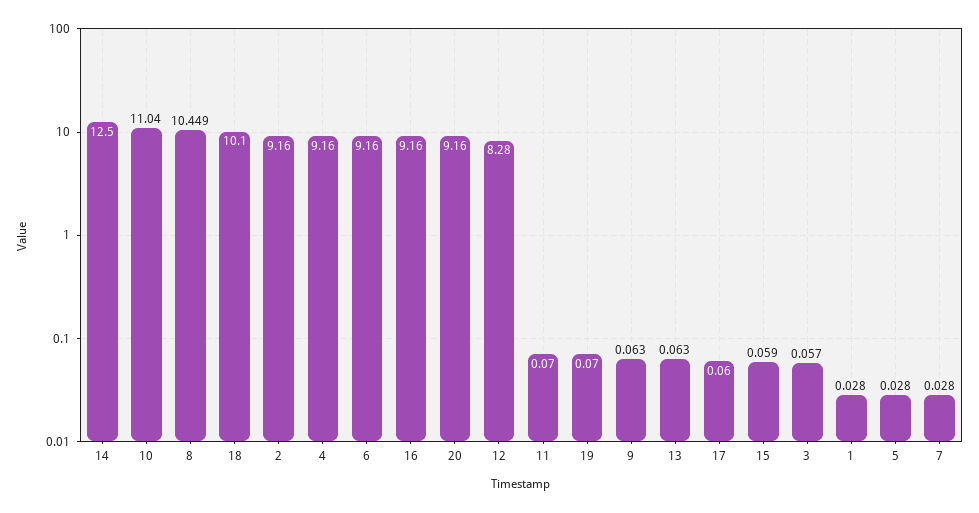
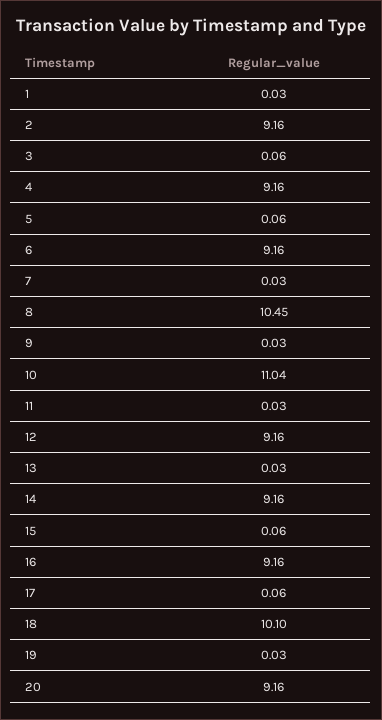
14: 12.5 -> 9.16
12: 8.28 -> 9.16
11: 0.07 -> 0.03
19: 0.07 -> 0.03
9: 0.063 -> 0.03
13: 0.063 -> 0.03
5: 0.028 -> 0.06

